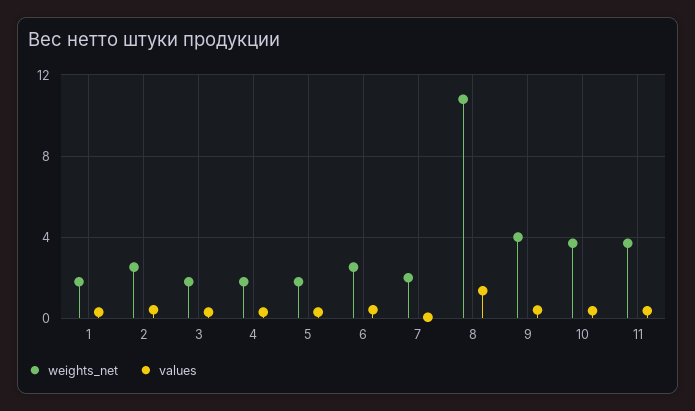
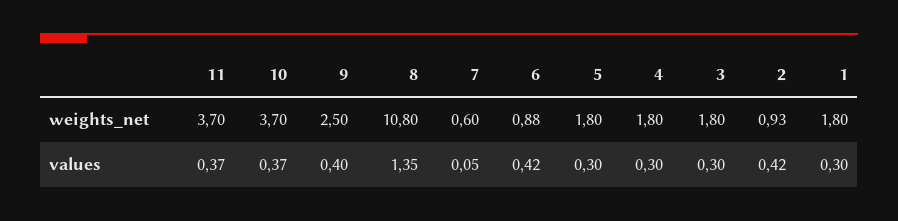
weights_net, 2: 2.5 -> 0.93
weights_net, 6: 2.5 -> 0.88
weights_net, 7: 2 -> 0.6
weights_net, 9: 4 -> 2.5

